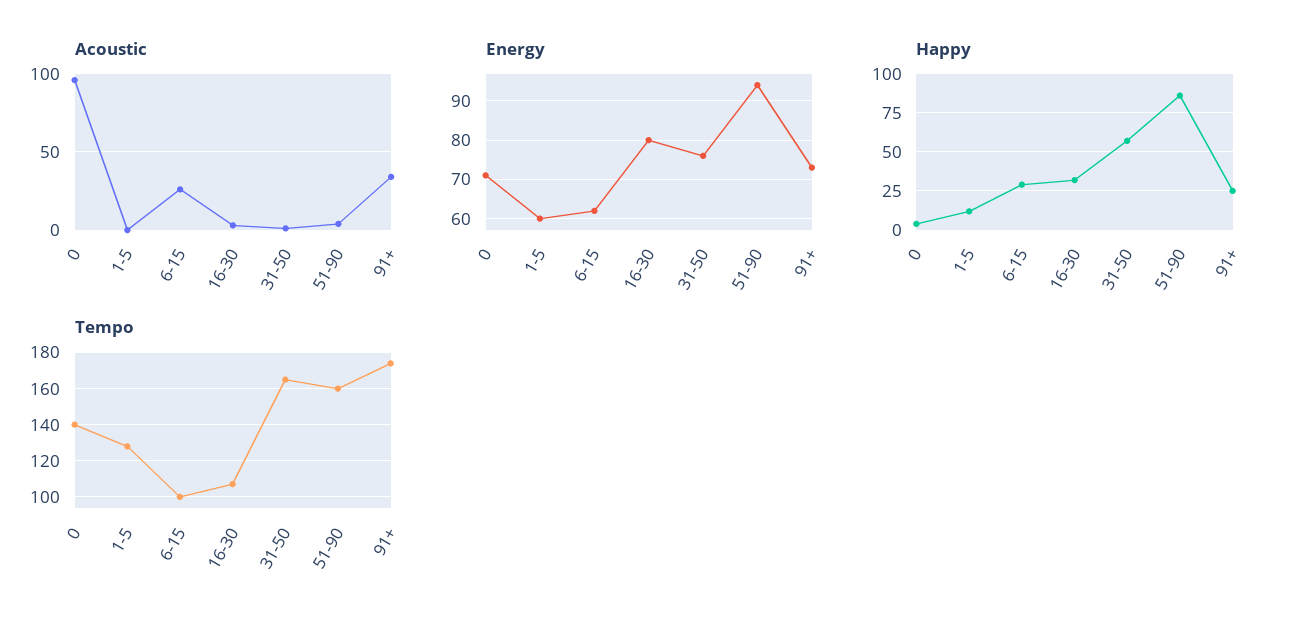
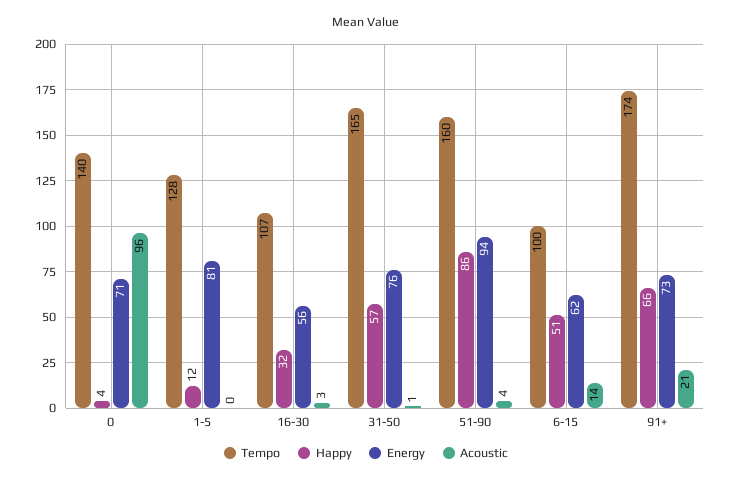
Acoustic, 6-15: 25 -> 14
Acoustic, 91+: 35 -> 21
Energy, 1-5: 60 -> 81
Energy, 16-30: 80 -> 56
Happy, 6-15: 30 -> 51
Happy, 91+: 25 -> 66

